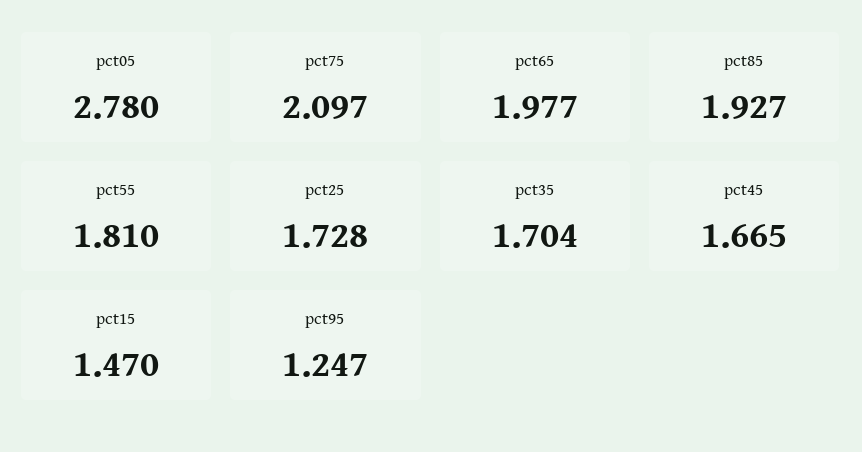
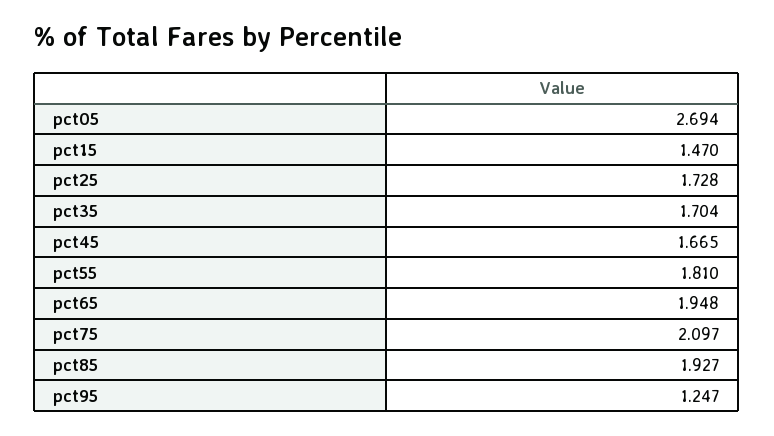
pct05: 2.78 -> 2.694
pct65: 1.977 -> 1.948

